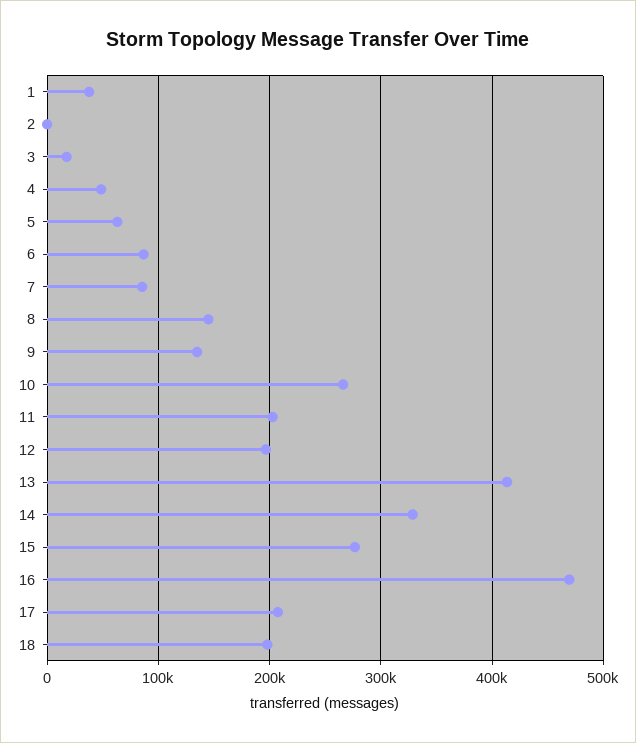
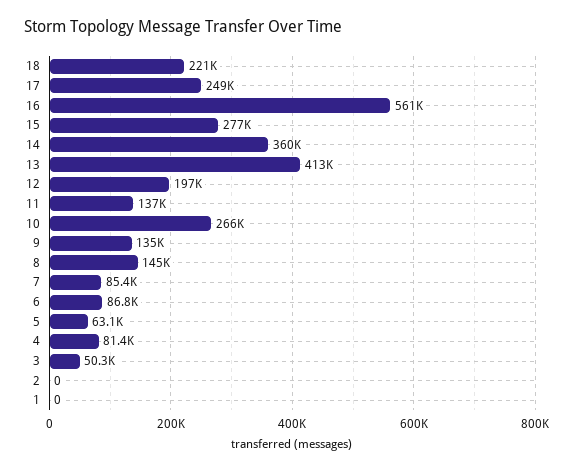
1: 40000 -> 0
3: 20000 -> 50300
4: 50000 -> 81400
11: 200000 -> 137000
14: 330000 -> 360000
16: 470000 -> 561000
17: 210000 -> 249000
18: 200000 -> 221000

